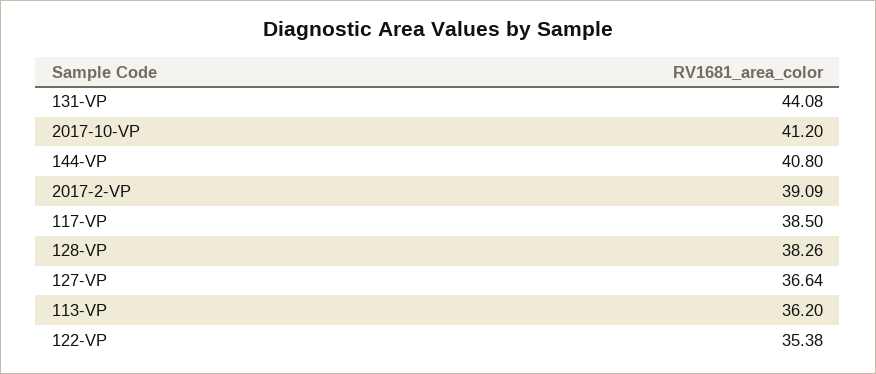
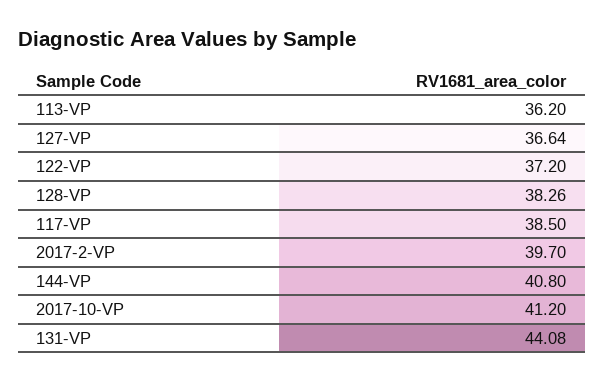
2017-2-VP: 39.09 -> 39.7
122-VP: 35.38 -> 37.2

